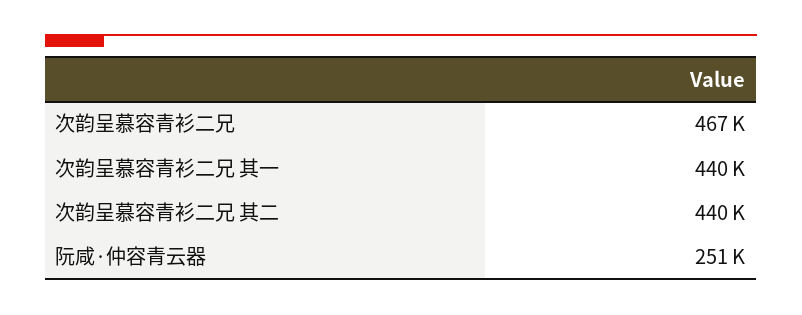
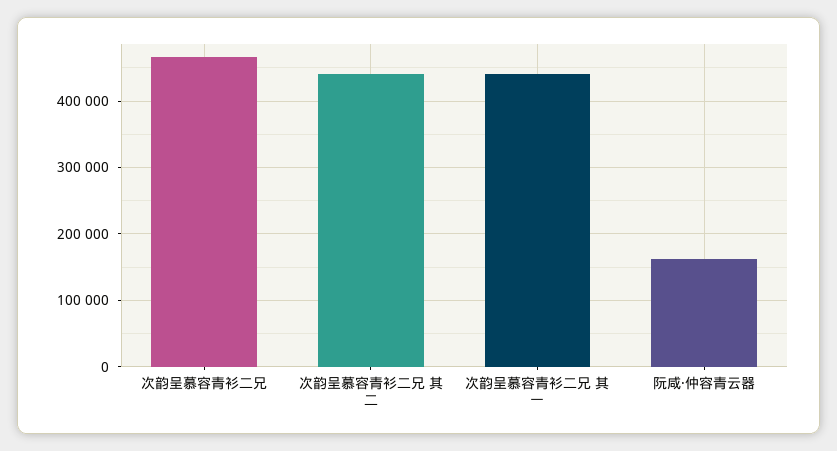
阮咸·仲容青云器: 251000 -> 160000

